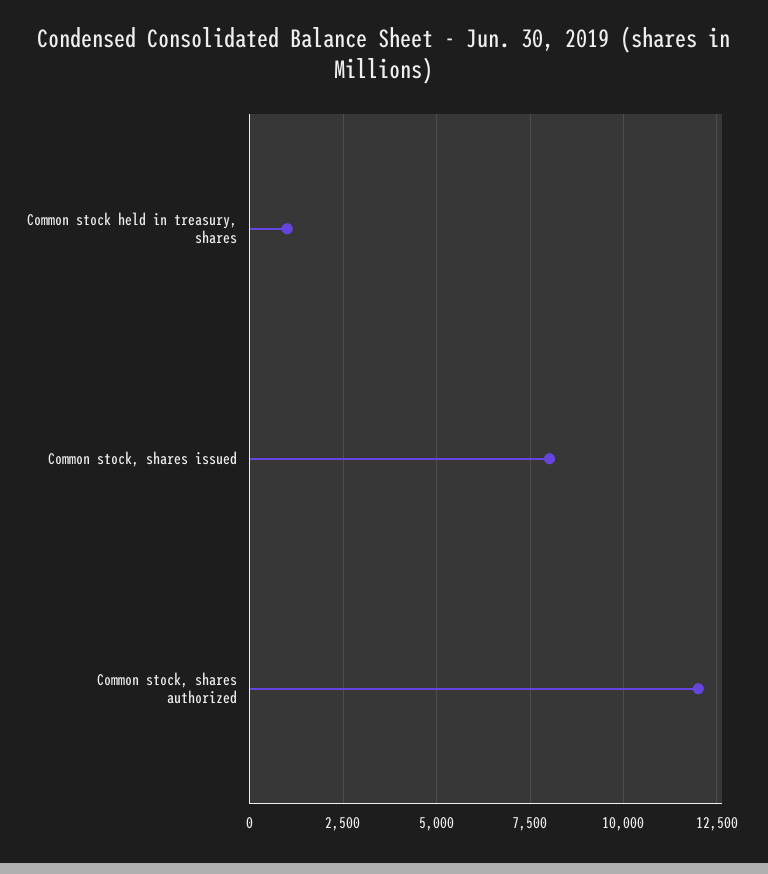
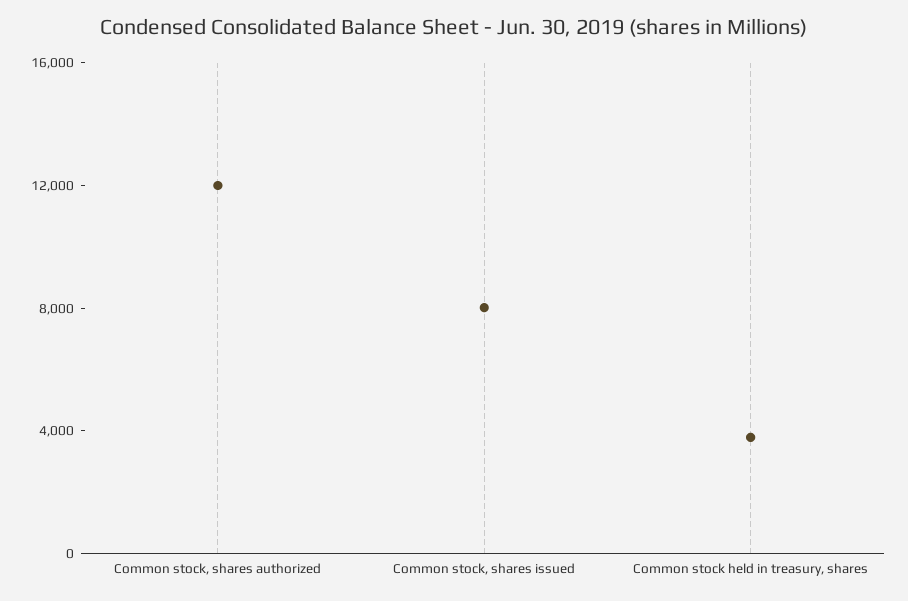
Common stock held in treasury, shares: 1000 -> 4000

